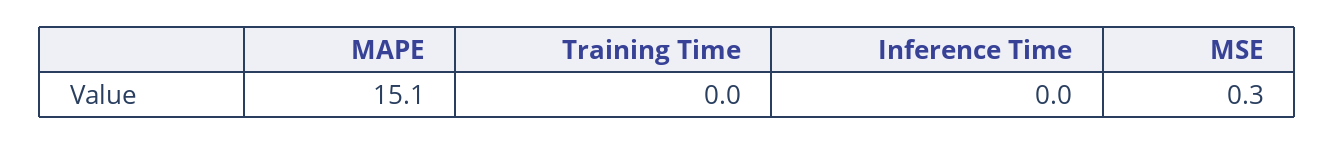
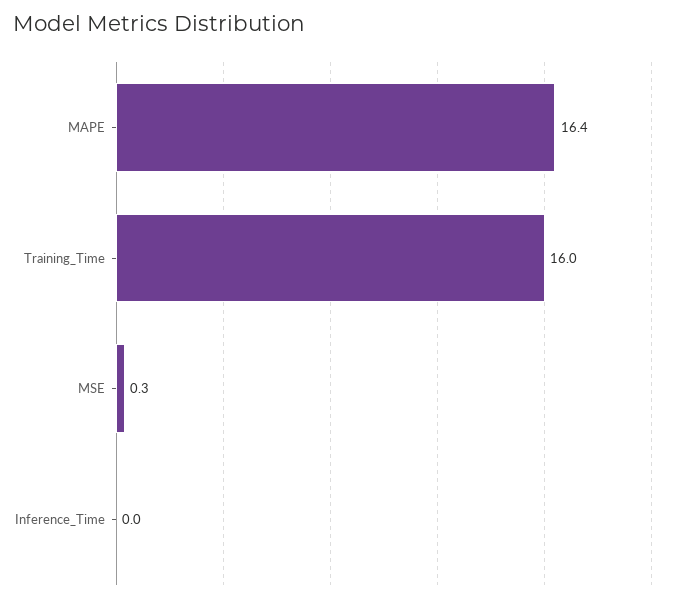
MAPE: 15.1 -> 16.4
Training Time: 0 -> 16

